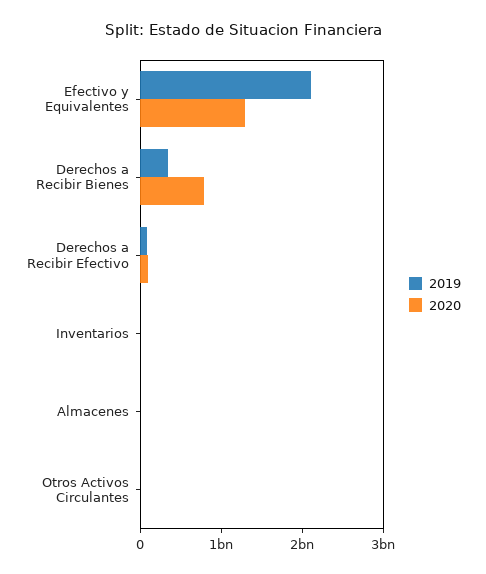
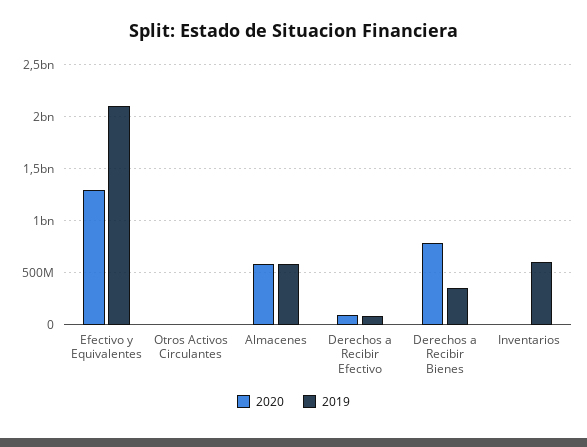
2019, Inventarios: 0 -> 600000000
2019, Almacenes: 0 -> 600000000
2020, Almacenes: 0 -> 600000000

